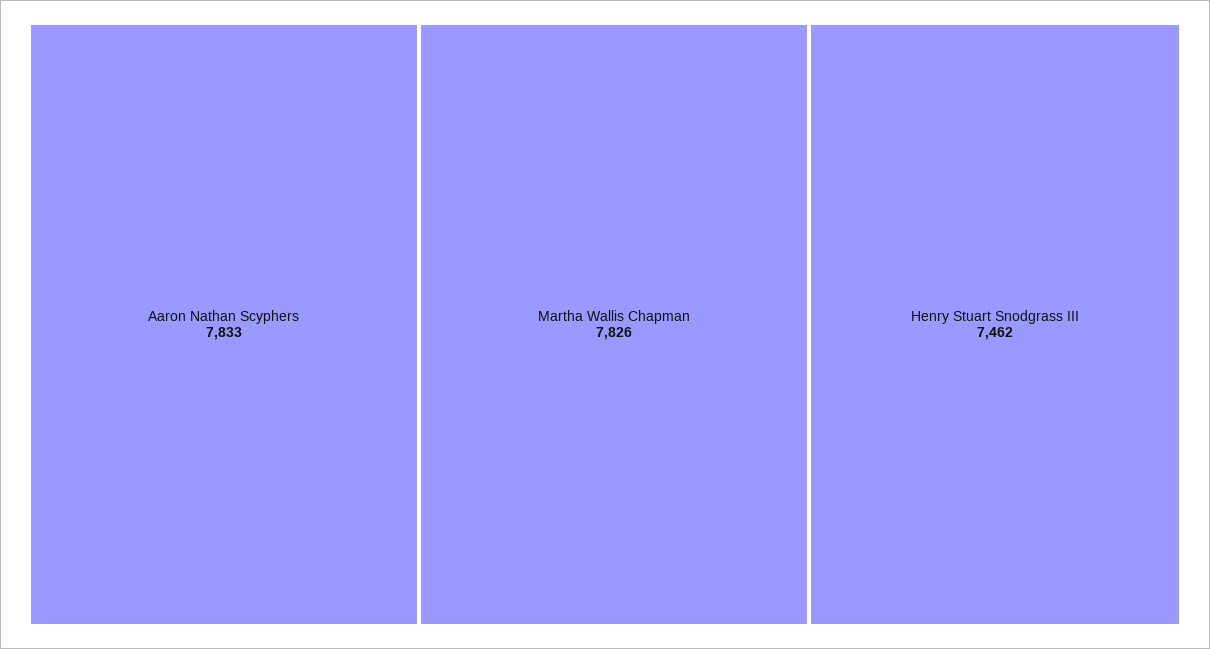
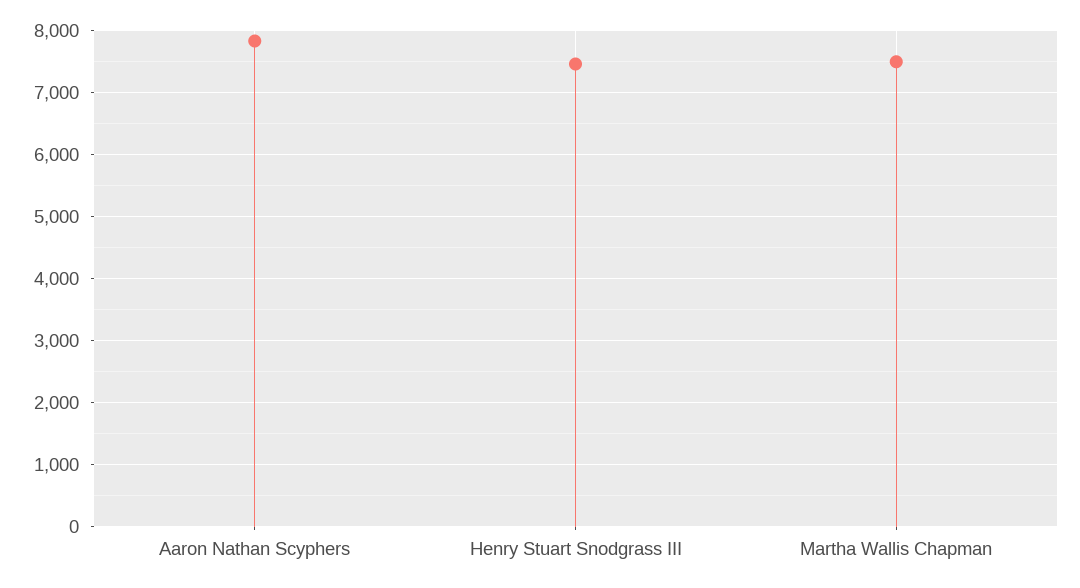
Martha Wallis Chapman: 7826 -> 7500

